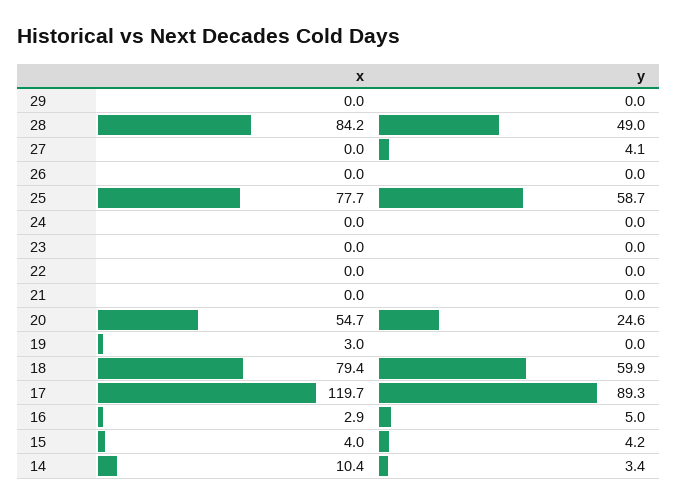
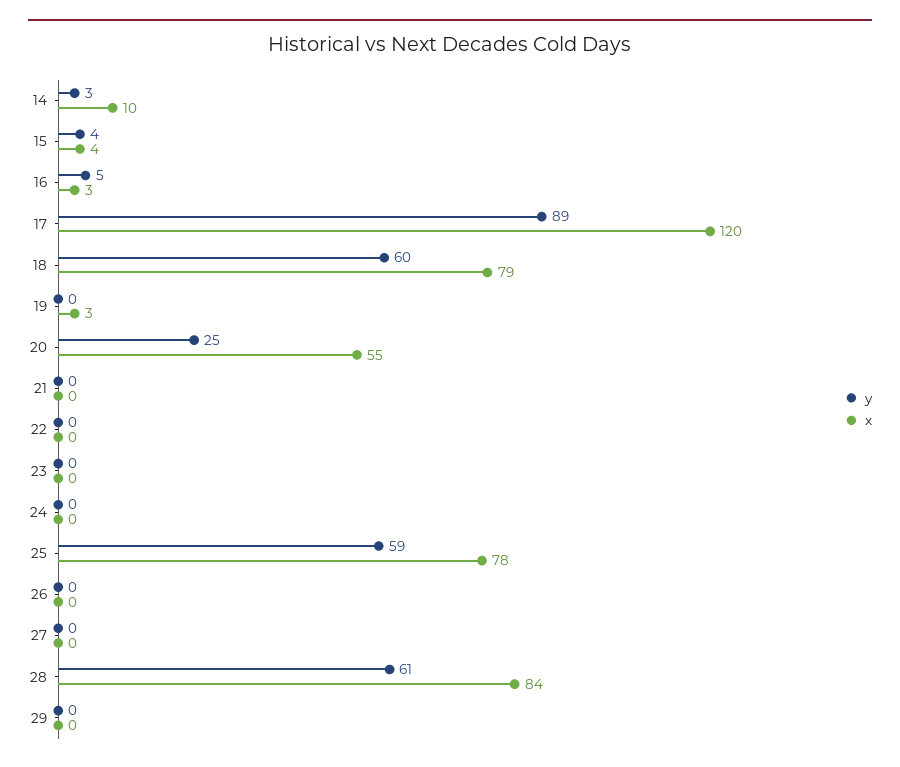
y, 28: 49 -> 61
y, 27: 4.1 -> 0

